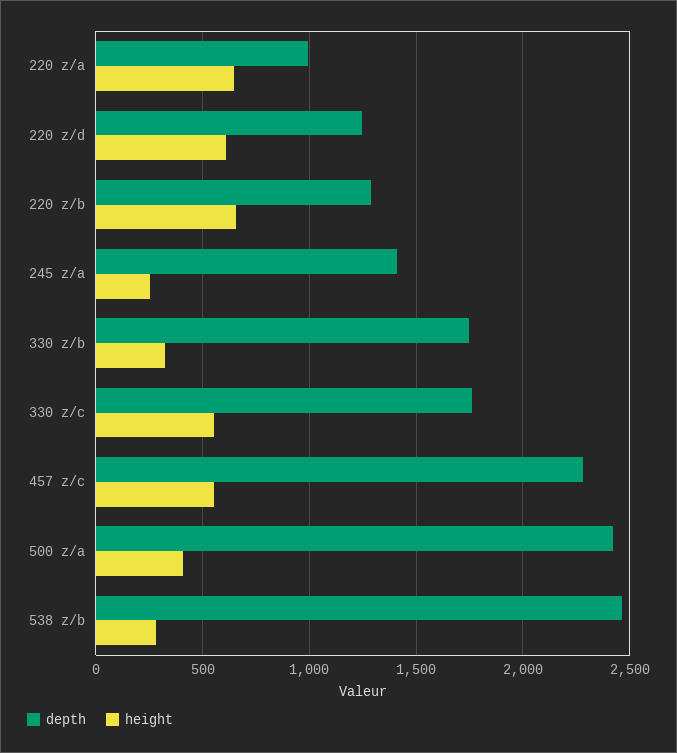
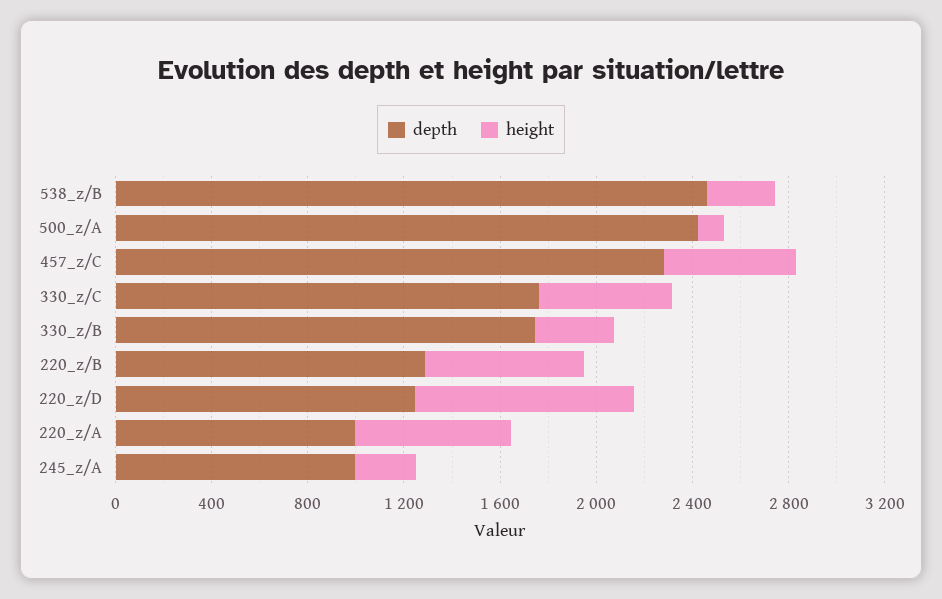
height, 220 z/d: 600 -> 900
depth, 245 z/a: 1400 -> 1000
height, 500 z/a: 400 -> 100

